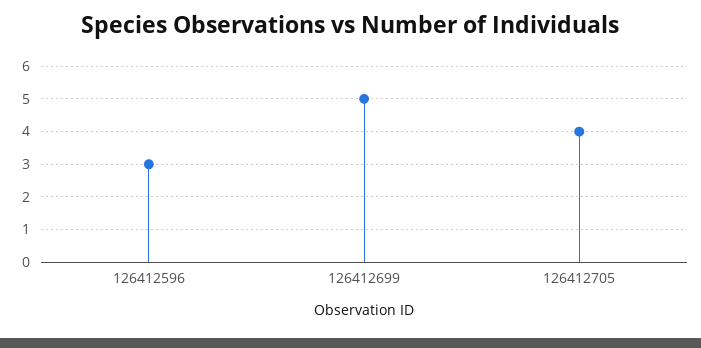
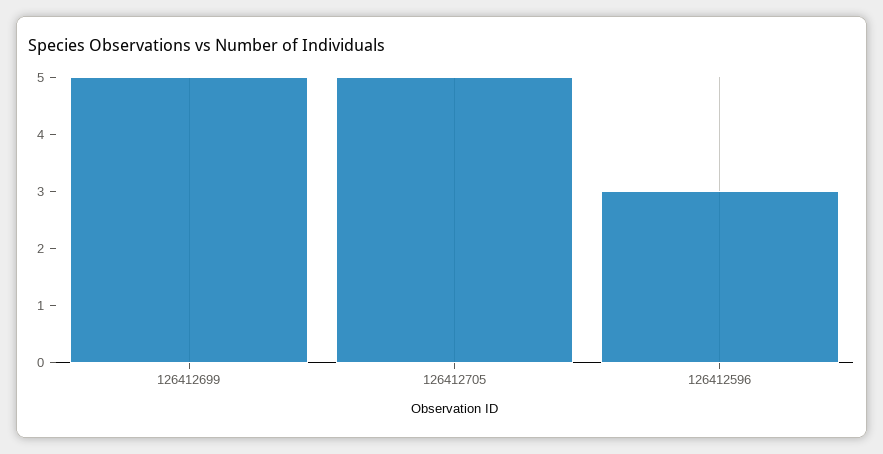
126412705: 4 -> 5

